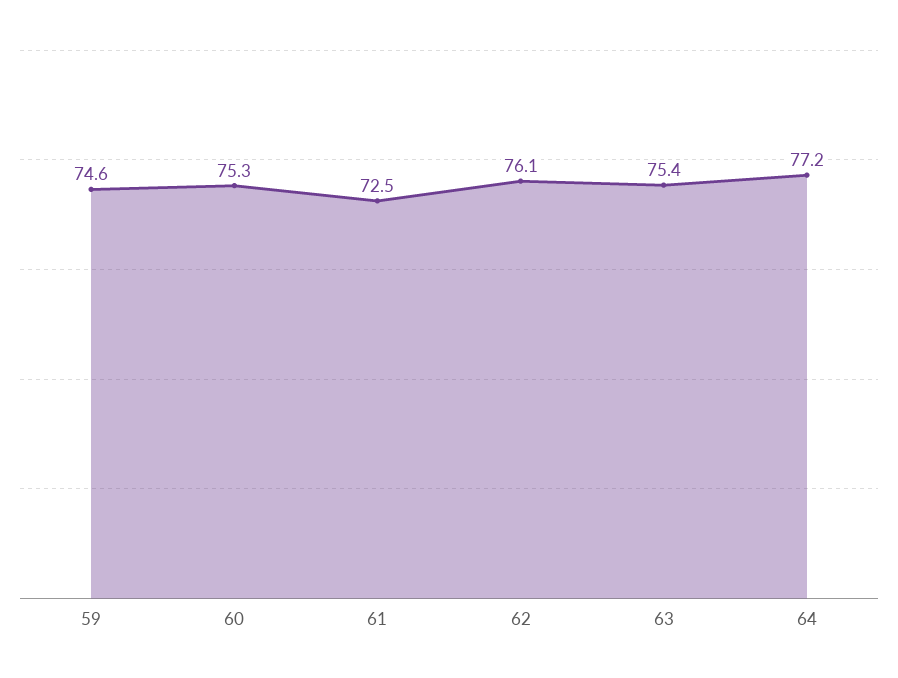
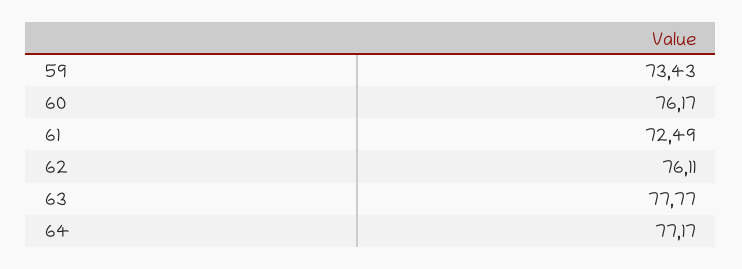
59: 74.6 -> 73.43
60: 75.3 -> 76.17
63: 75.4 -> 77.77

